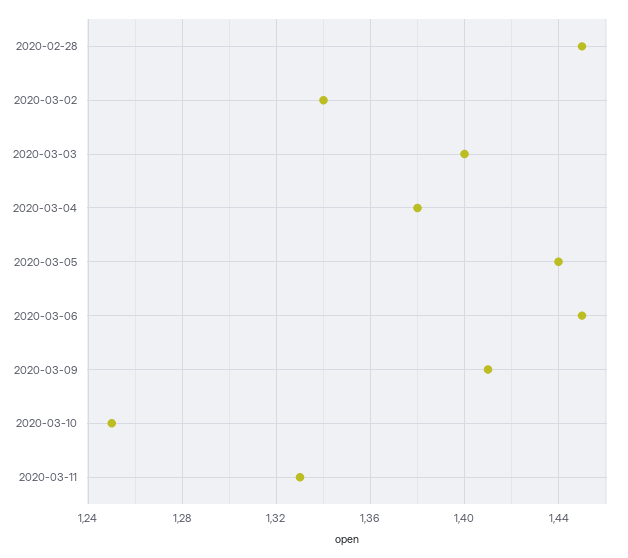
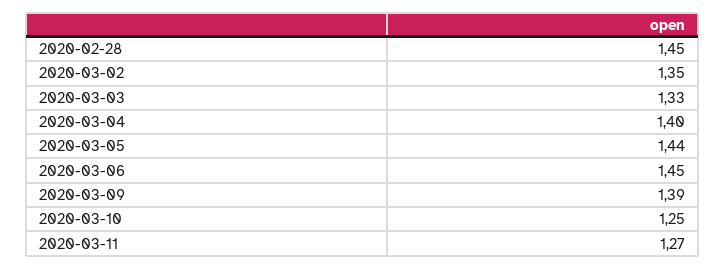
2020-03-02: 1.34 -> 1.35
2020-03-03: 1.4 -> 1.33
2020-03-04: 1.38 -> 1.4
2020-03-09: 1.41 -> 1.39
2020-03-11: 1.33 -> 1.27

